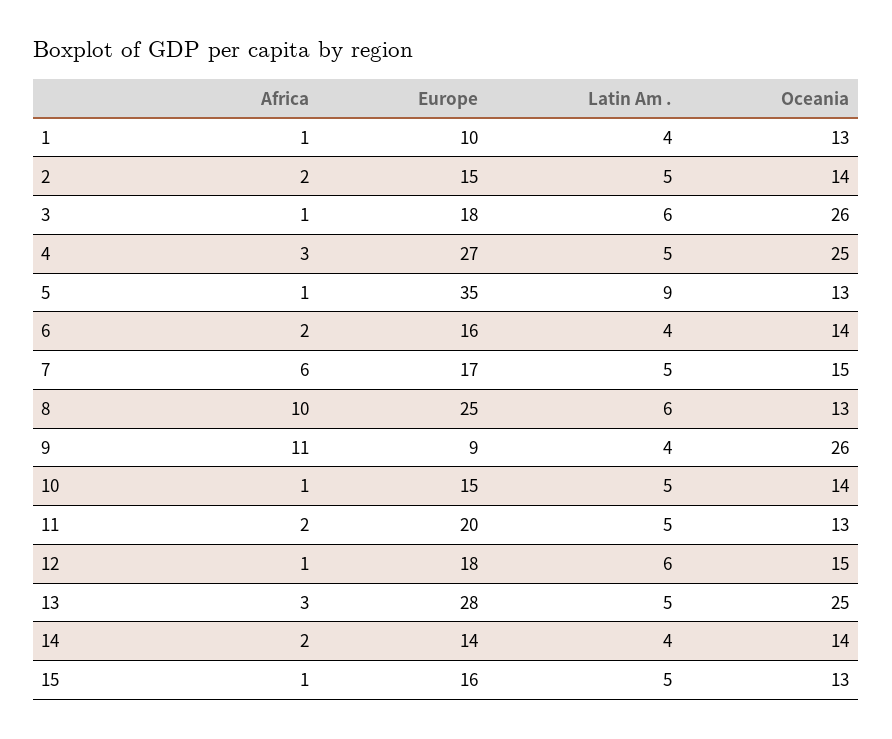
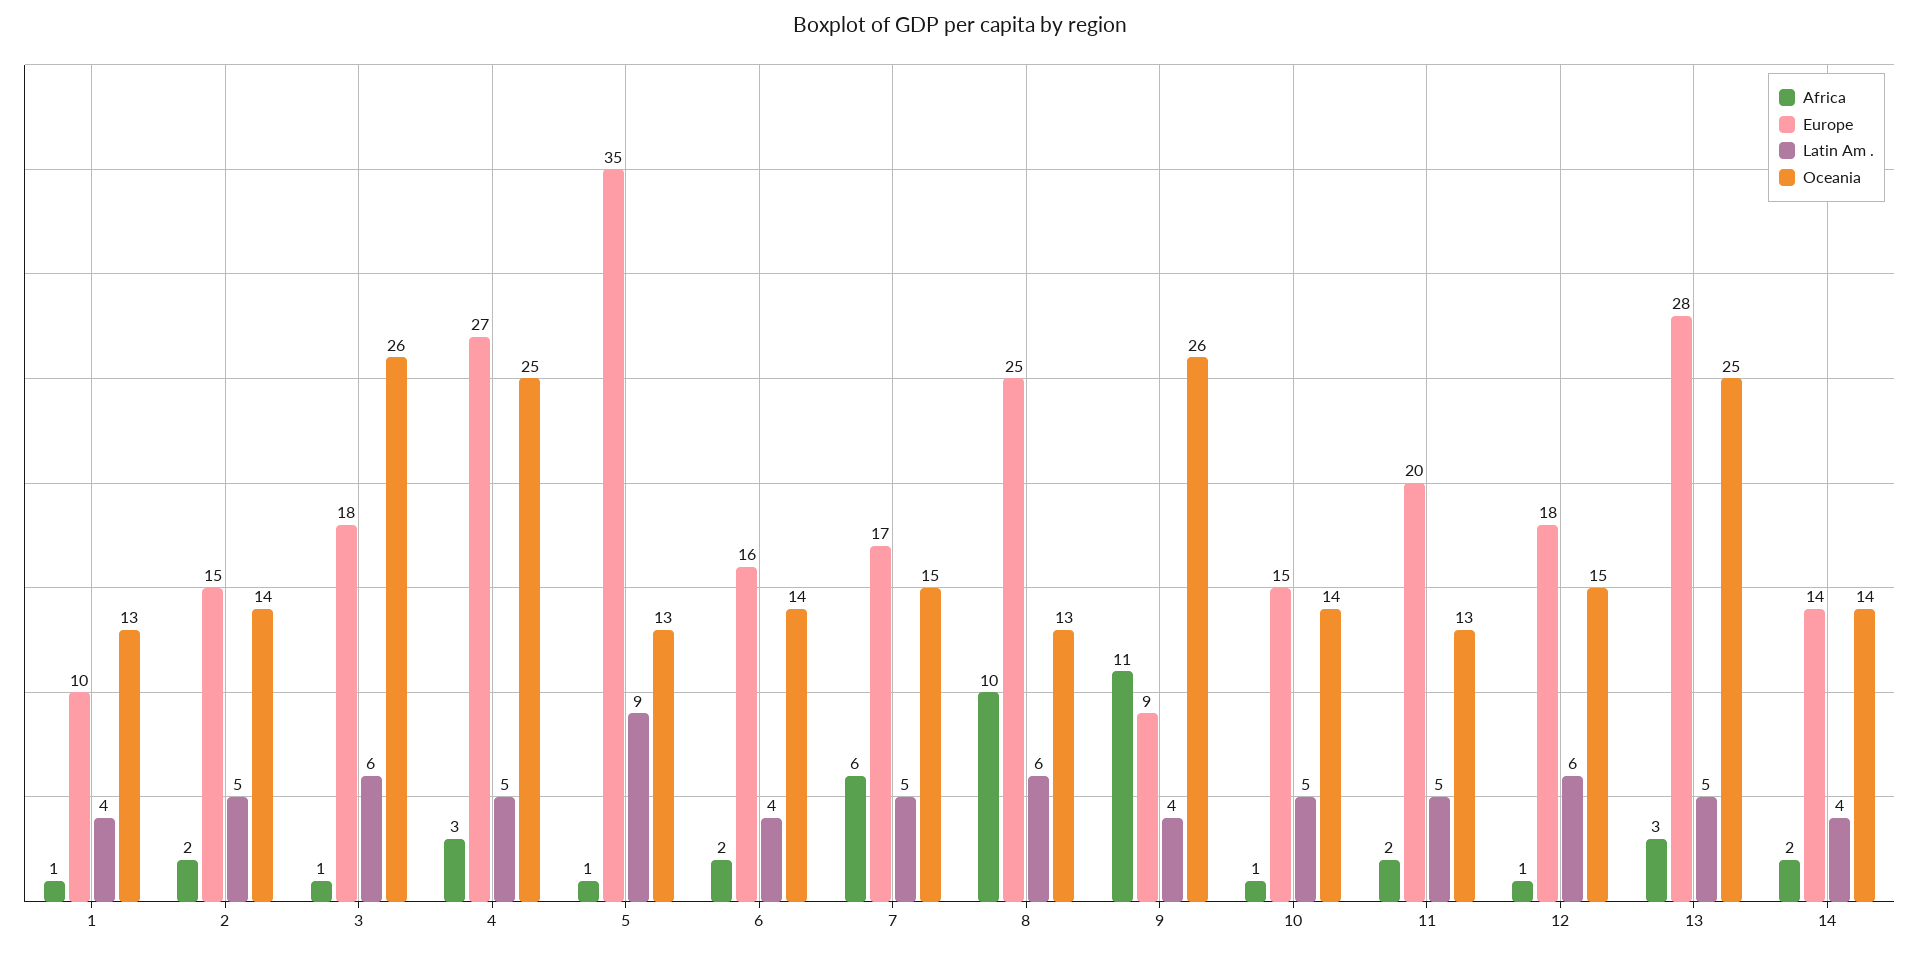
Africa, 15: 1 -> none
Europe, 15: 16 -> none
Latin Am ., 15: 5 -> none
Oceania, 15: 13 -> none

